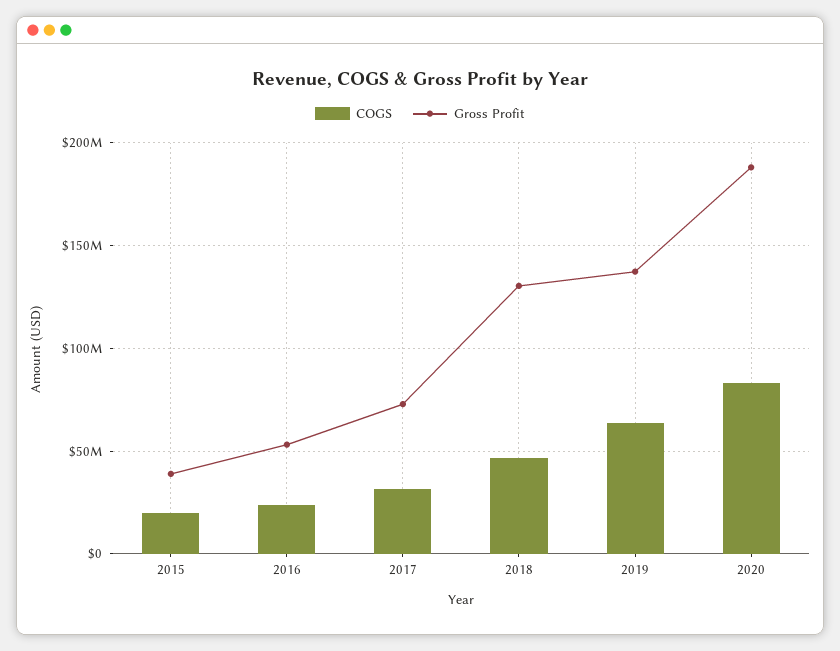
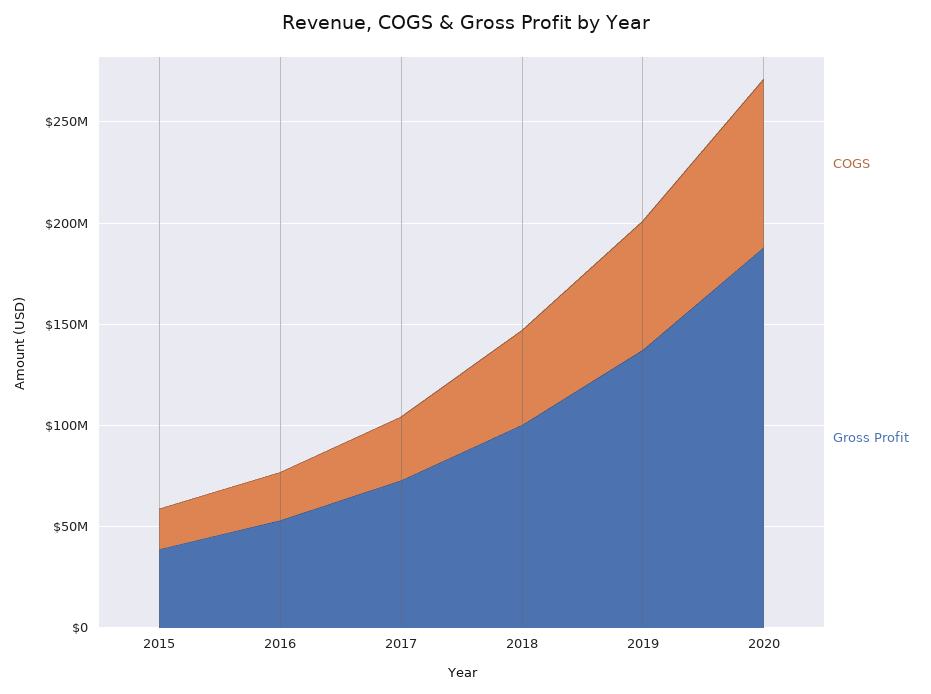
Gross Profit, 2018: 130000000 -> 100000000

